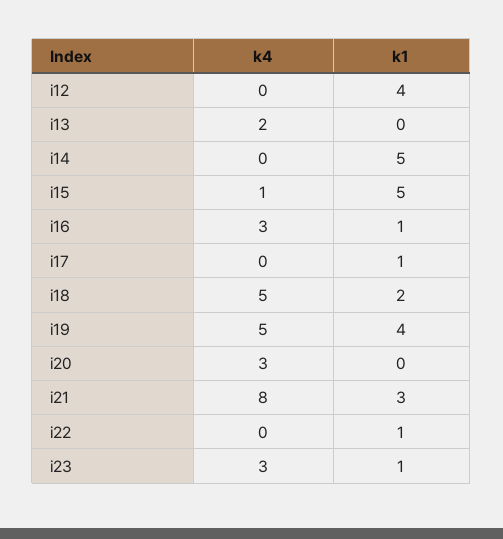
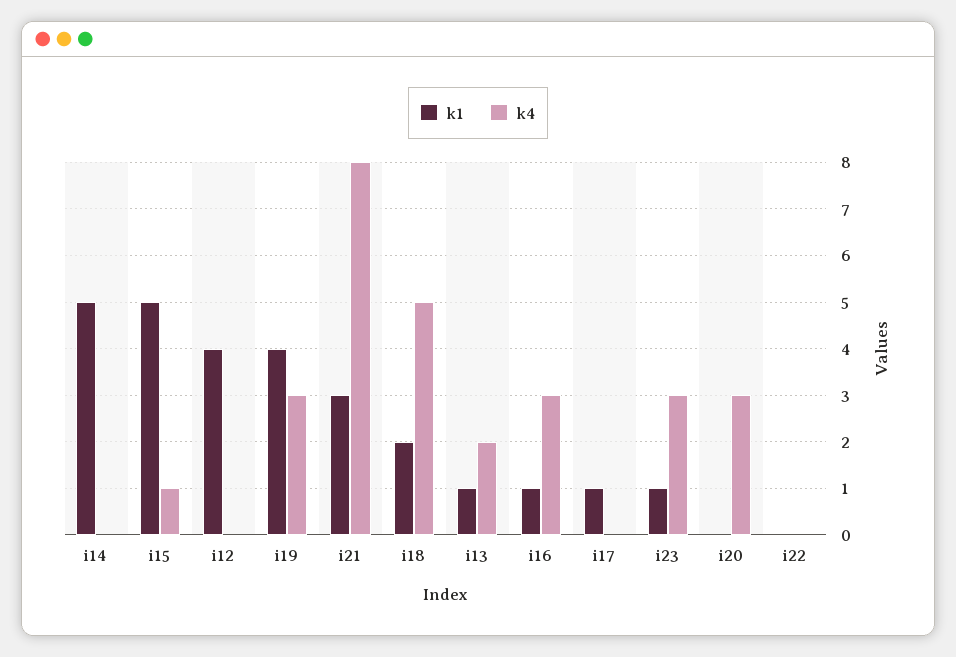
k1, i13: 0 -> 1
k4, i19: 5 -> 3
k1, i22: 1 -> 0

